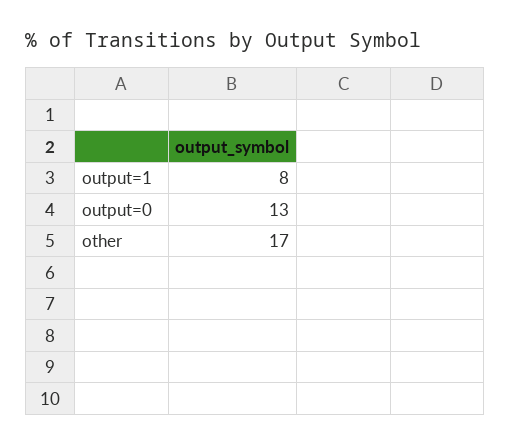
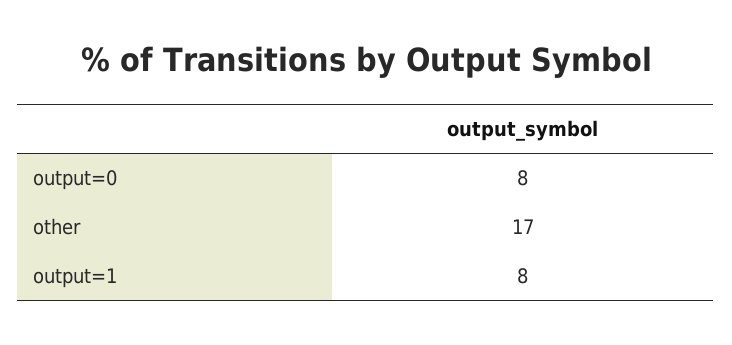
output=0: 13 -> 8

